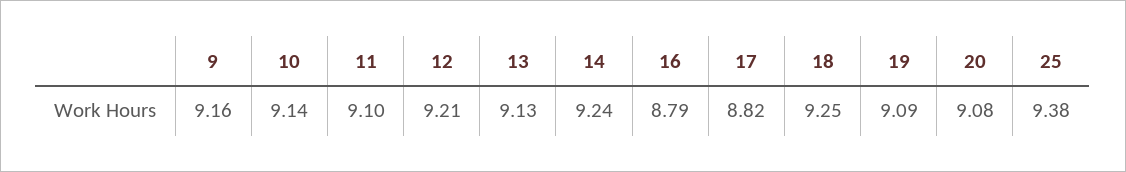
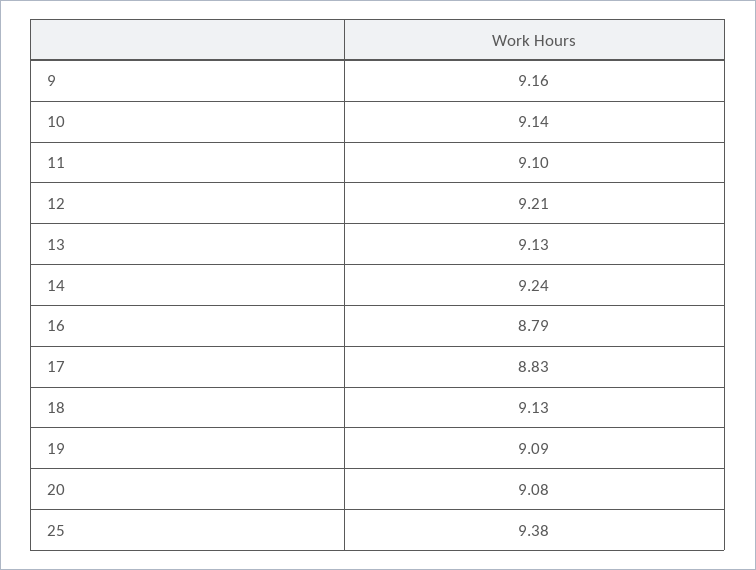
17: 8.82 -> 8.83
18: 9.25 -> 9.13

